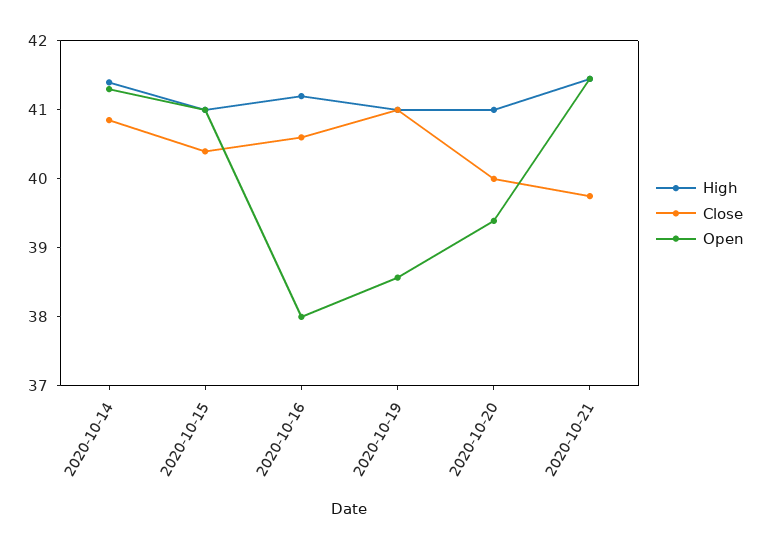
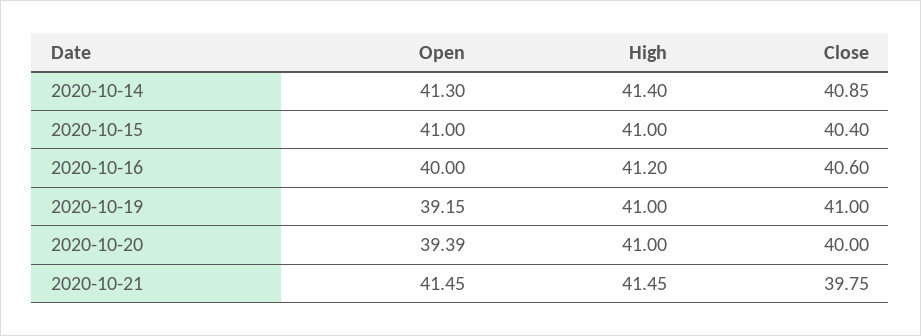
Open, 2020-10-16: 38 -> 40
Open, 2020-10-19: 38.6 -> 39.15

